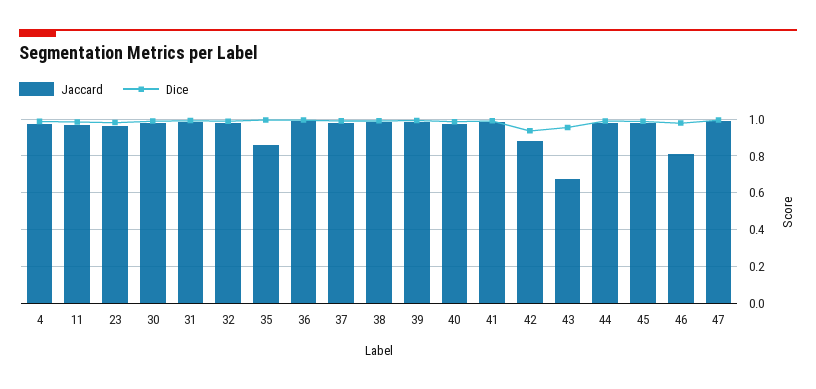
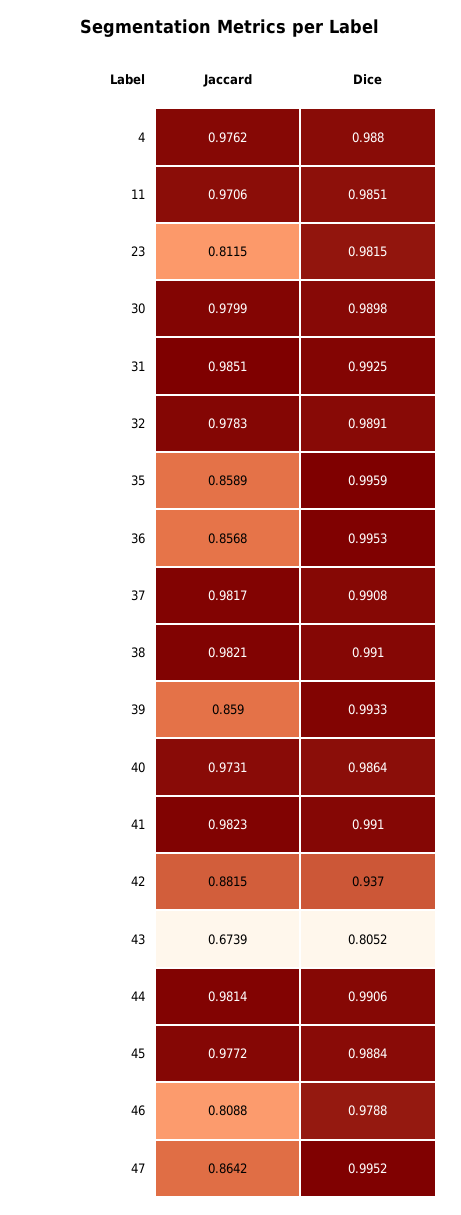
Jaccard, 23: 0.95 -> 0.8115
Jaccard, 36: 1 -> 0.8568
Jaccard, 39: 1 -> 0.859
Dice, 43: 0.95 -> 0.8052
Jaccard, 47: 1 -> 0.8642

